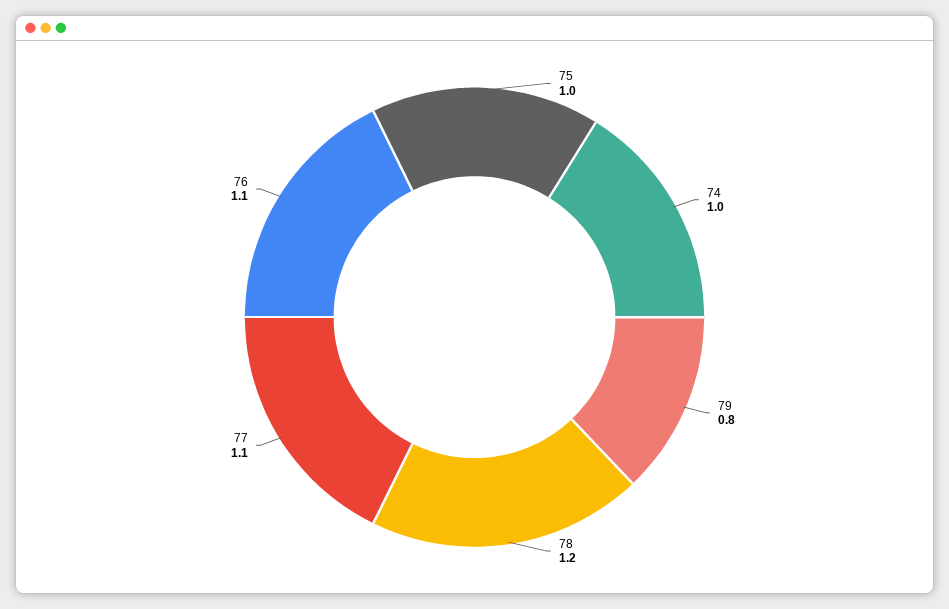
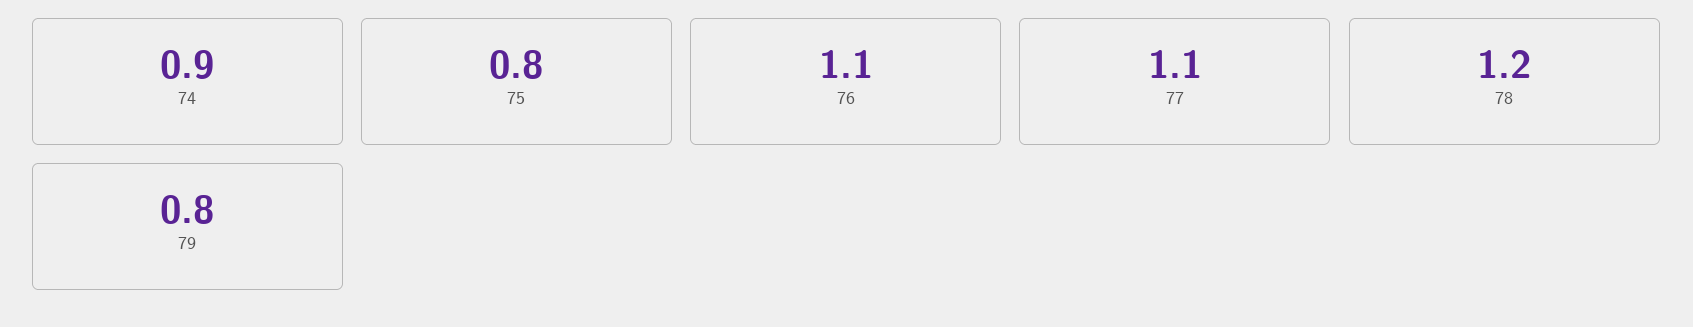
75: 1 -> 0.8
74: 1 -> 0.9

